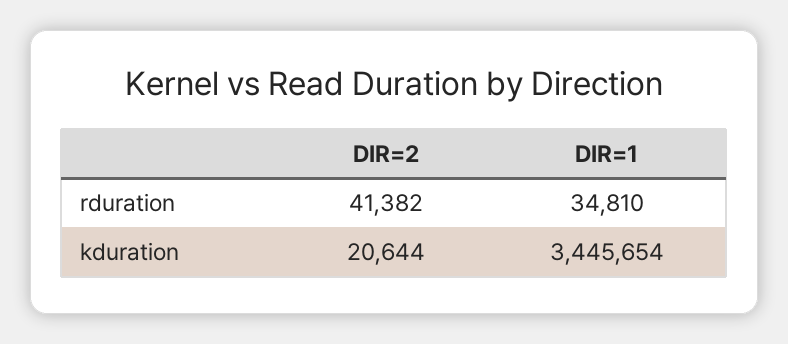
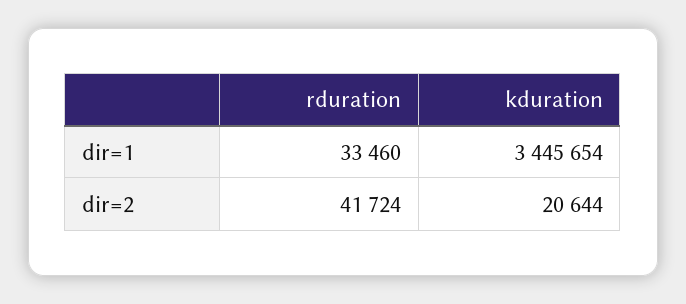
DIR=2, rduration: 41382 -> 41724
DIR=1, rduration: 34810 -> 33460

